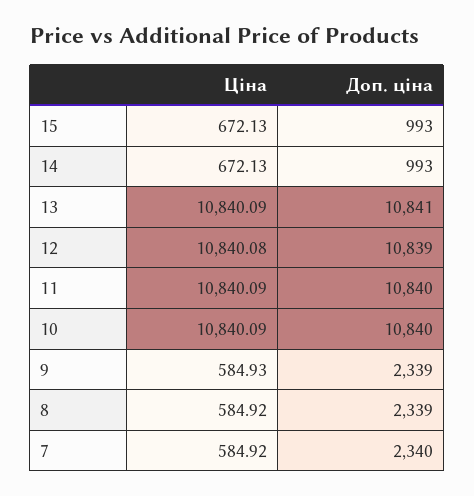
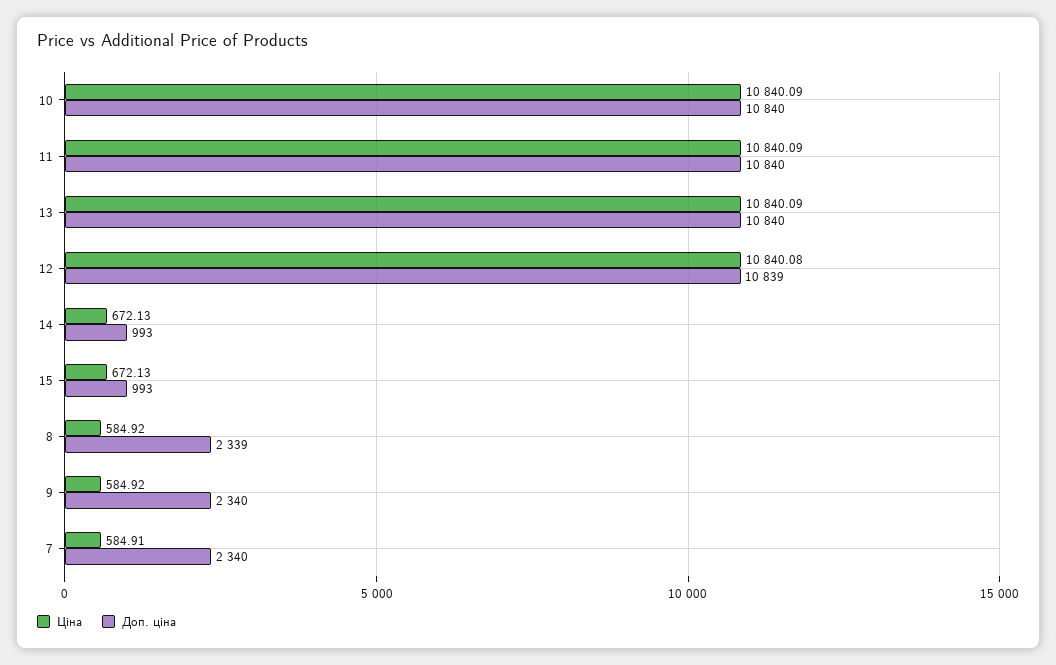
Доп. ціна, 13: 10841 -> 10840
Ціна, 9: 584.93 -> 584.92
Доп. ціна, 9: 2339 -> 2340
Ціна, 7: 584.92 -> 584.91

